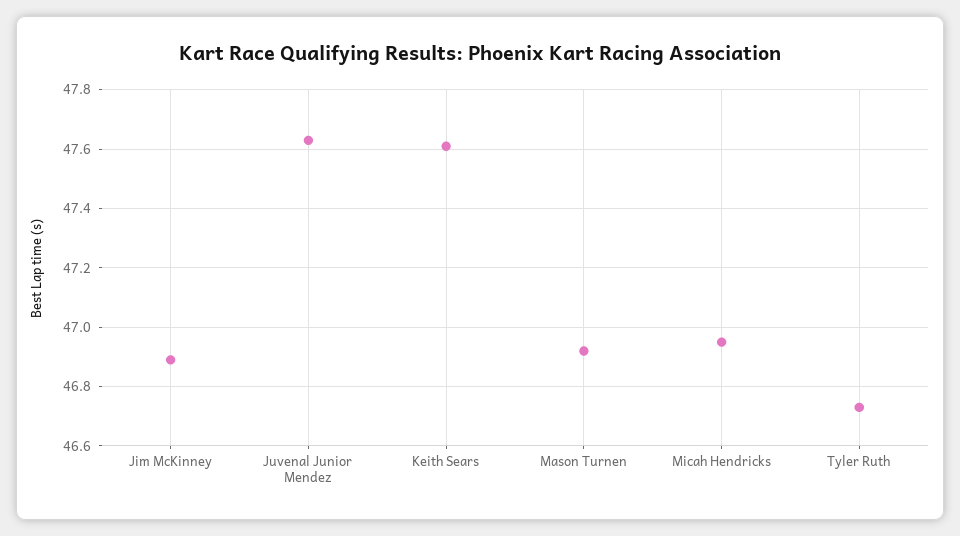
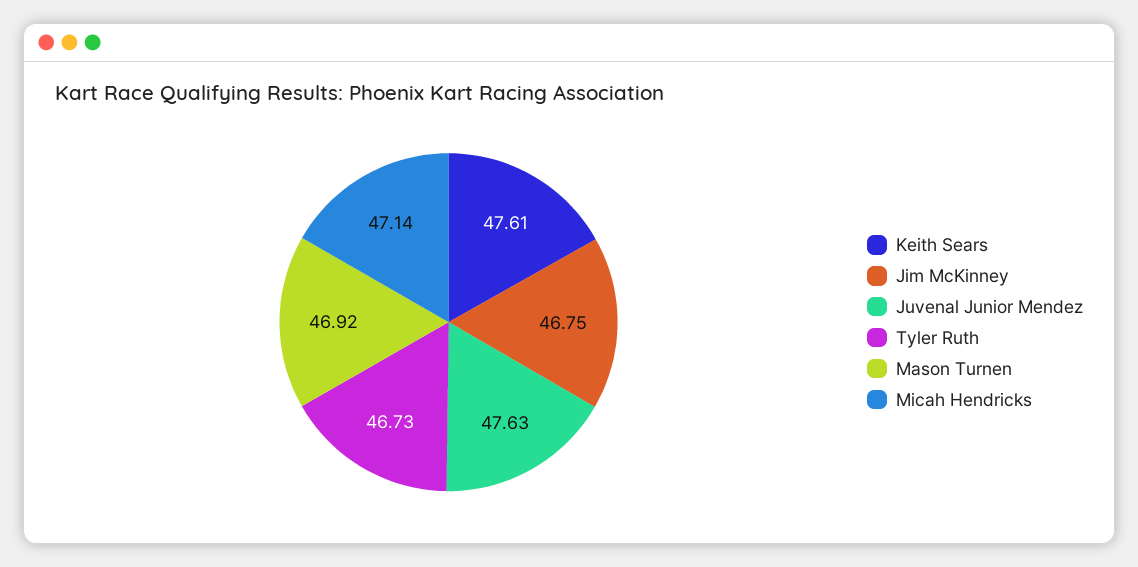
Jim McKinney: 46.9 -> 46.75
Micah Hendricks: 46.95 -> 47.14

